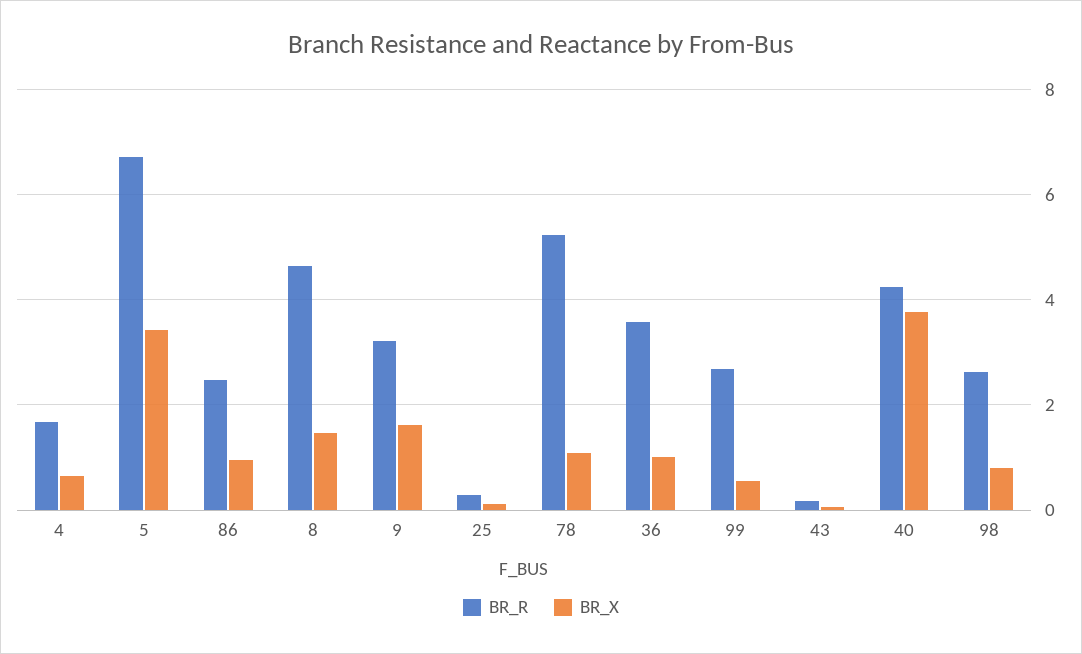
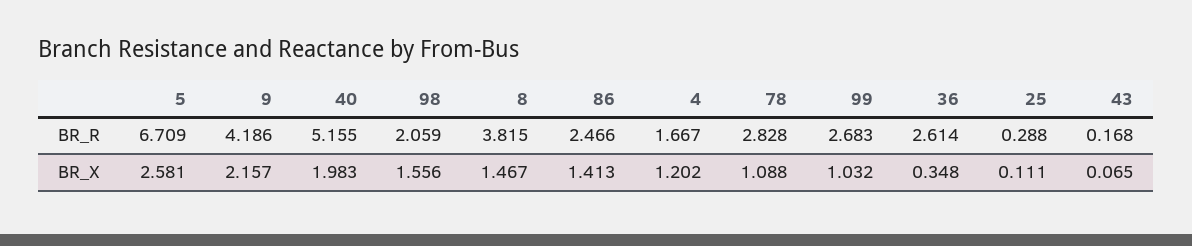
BR_X, 4: 0.6 -> 1.202
BR_X, 5: 3.4 -> 2.581
BR_X, 86: 1 -> 1.413
BR_R, 8: 4.6 -> 3.815
BR_R, 9: 3.2 -> 4.186
BR_X, 9: 1.6 -> 2.157
BR_R, 78: 5.2 -> 2.828
BR_R, 36: 3.6 -> 2.614
BR_X, 36: 1 -> 0.348
BR_X, 99: 0.6 -> 1.032
BR_R, 40: 4.2 -> 5.155
BR_X, 40: 3.8 -> 1.983
BR_R, 98: 2.6 -> 2.059
BR_X, 98: 0.8 -> 1.556

